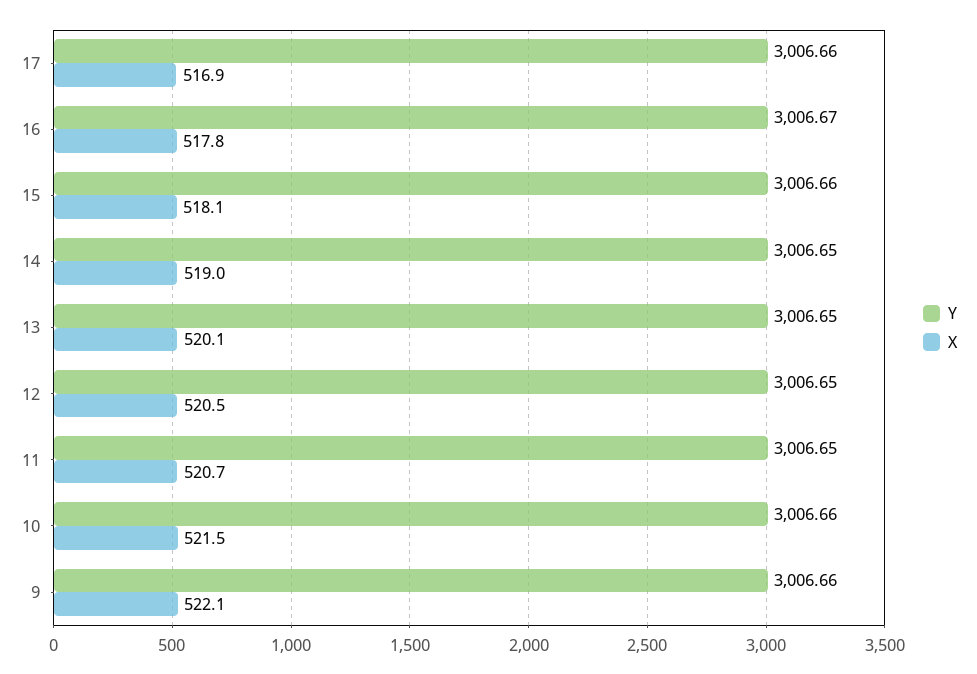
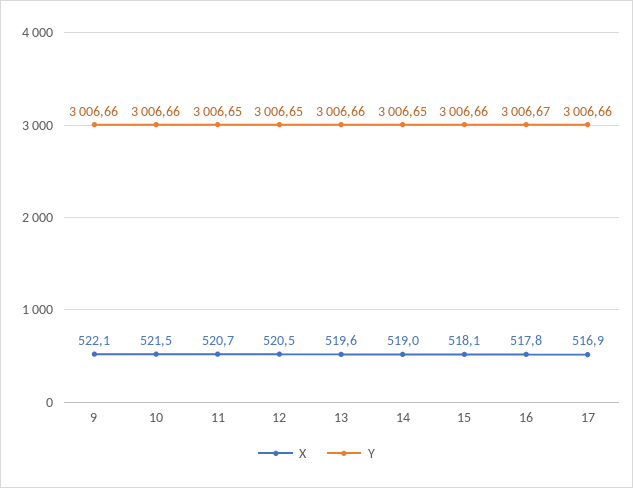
Y, 13: 3006.65 -> 3006.66
X, 13: 520.1 -> 519.6

